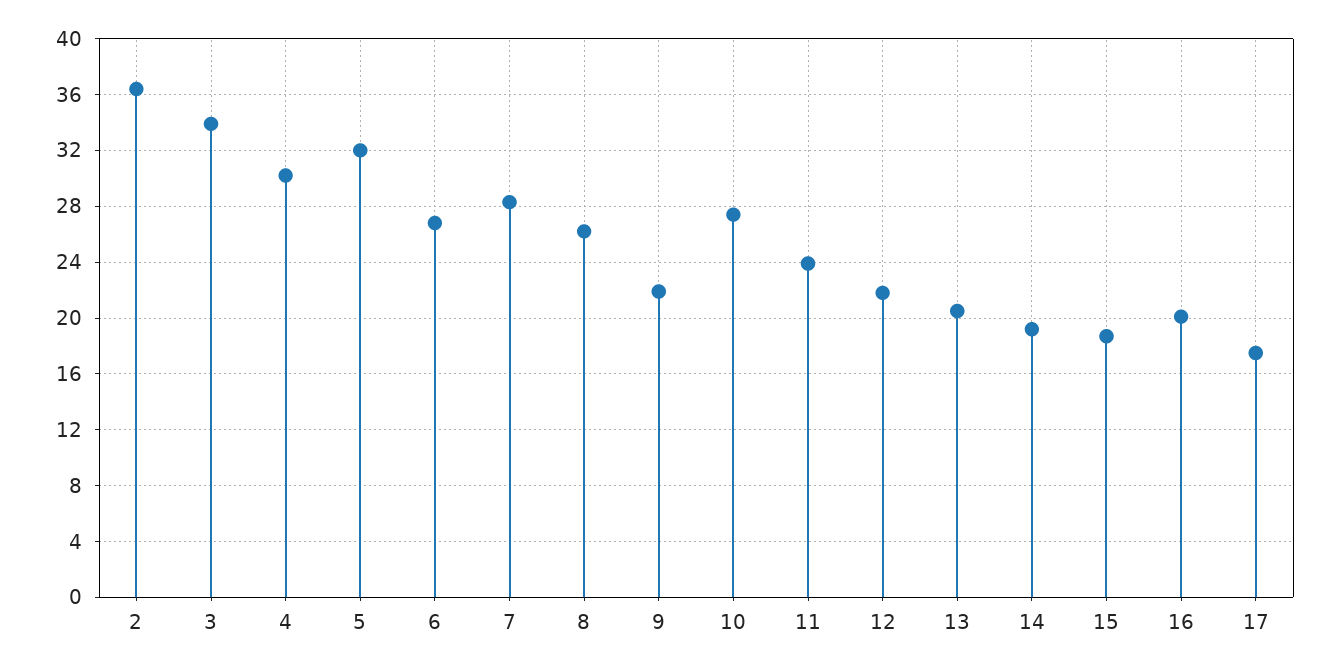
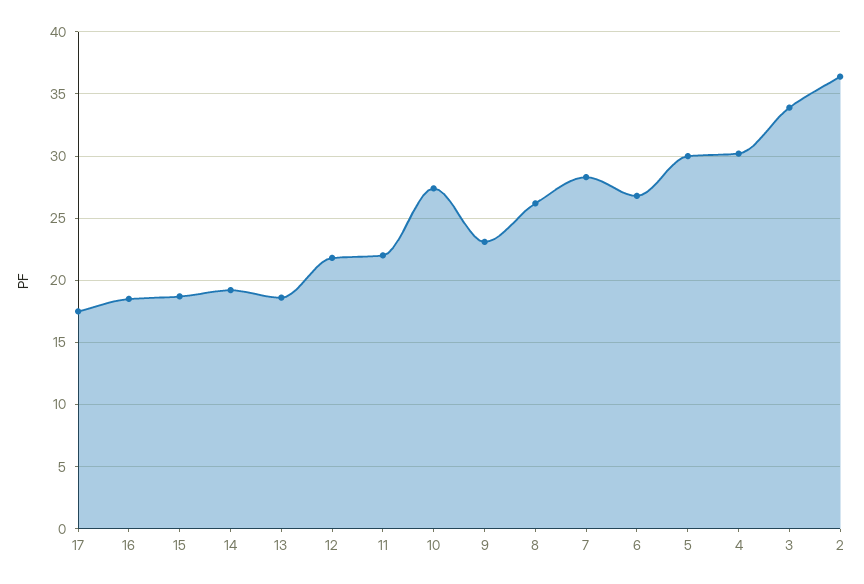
5: 32 -> 30
9: 22 -> 23
11: 24 -> 22
13: 20.5 -> 18.5
16: 20 -> 18.5

